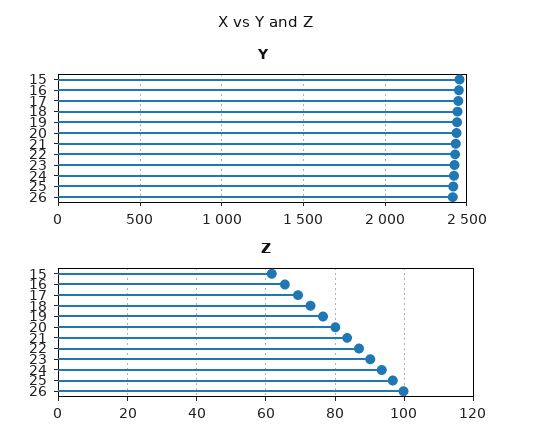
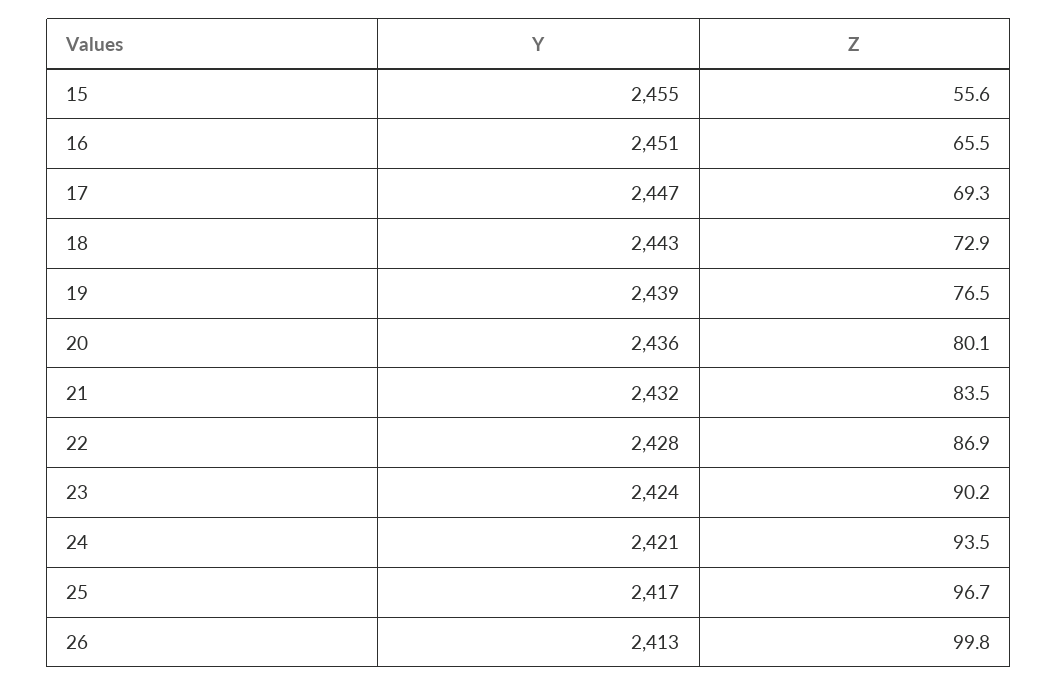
Z, 15: 62 -> 55.6

